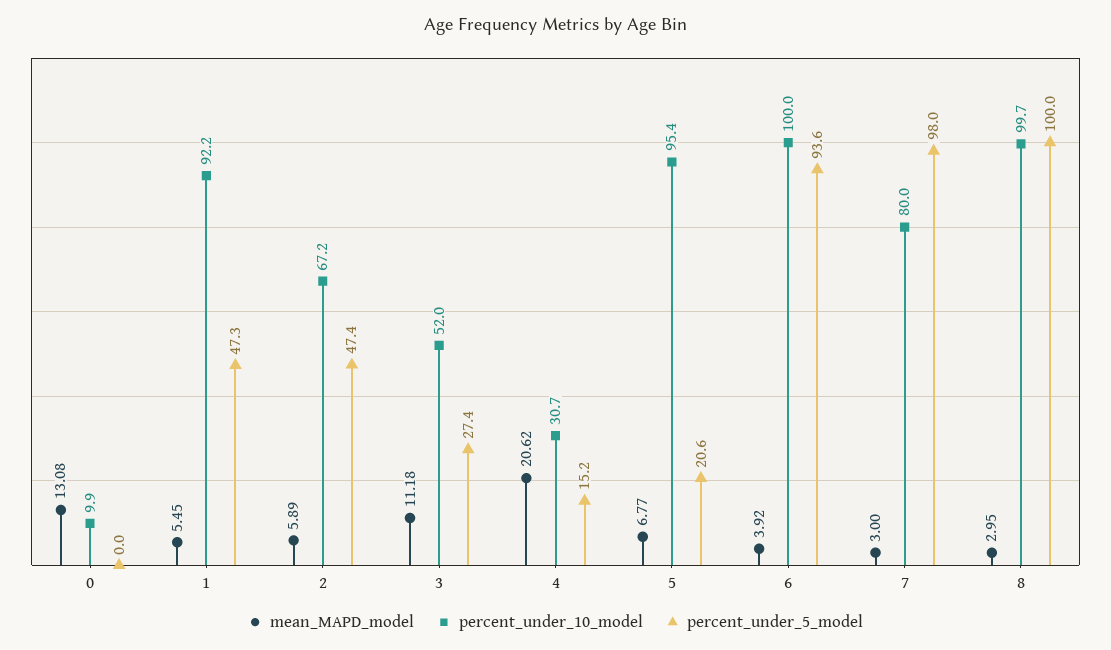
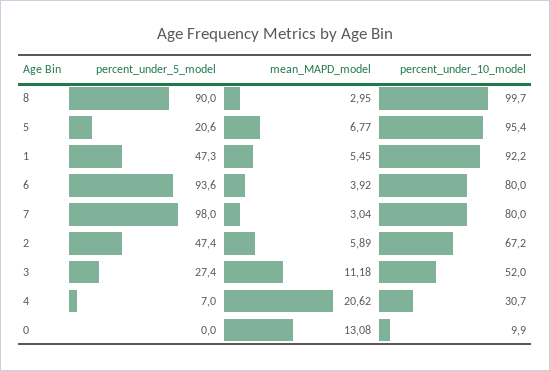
percent_under_5_model, 4: 15.2 -> 7
percent_under_10_model, 6: 100 -> 80
mean_MAPD_model, 7: 3 -> 3.04
percent_under_5_model, 8: 100 -> 90

